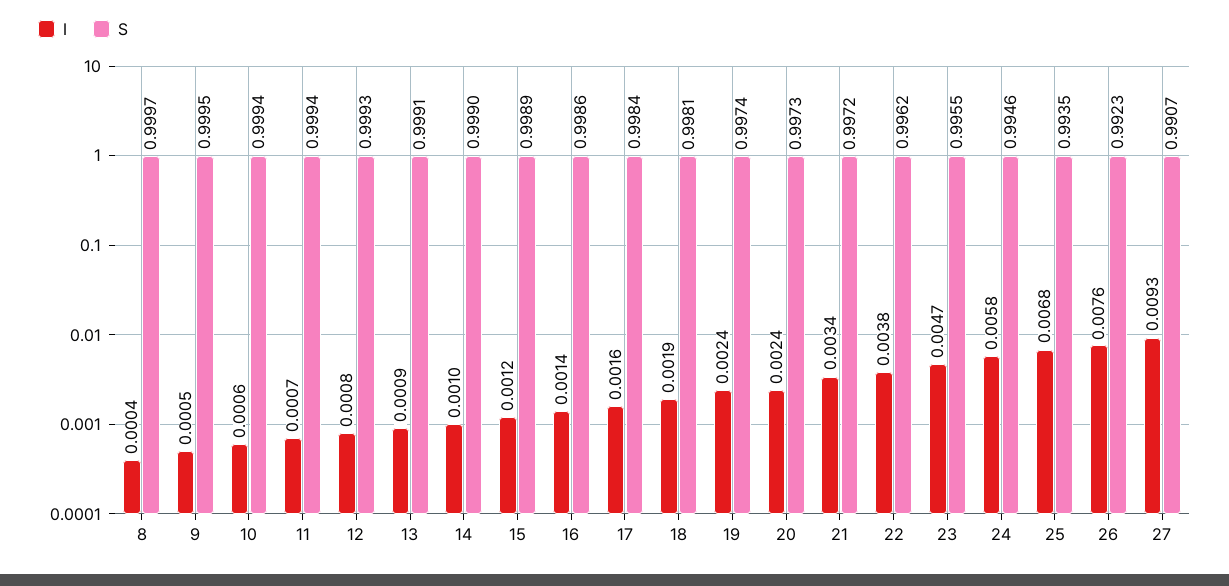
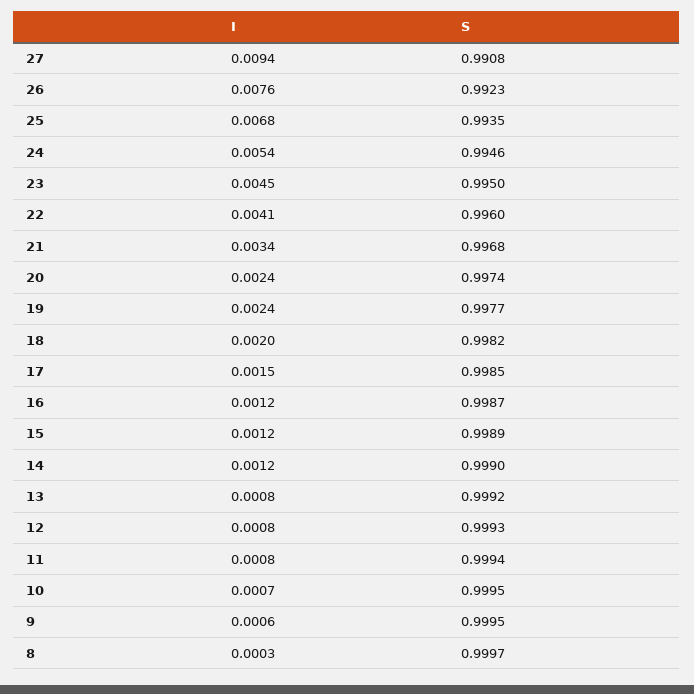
I, 8: 0.0004 -> 0.0003
I, 9: 0.0005 -> 0.0006
I, 10: 0.0006 -> 0.0007
S, 10: 0.9994 -> 0.9995
I, 11: 0.0007 -> 0.0008
I, 13: 0.0009 -> 0.0008
S, 13: 0.9991 -> 0.9992
I, 14: 0.001 -> 0.0012
I, 16: 0.0014 -> 0.0012
S, 16: 0.9986 -> 0.9987
I, 17: 0.0016 -> 0.0015
S, 17: 0.9984 -> 0.9985
I, 18: 0.0019 -> 0.002
S, 18: 0.9981 -> 0.9982
S, 19: 0.9974 -> 0.9977
S, 20: 0.9973 -> 0.9974
S, 21: 0.9972 -> 0.9968
I, 22: 0.0038 -> 0.0041
S, 22: 0.9962 -> 0.996
I, 23: 0.0047 -> 0.0045
S, 23: 0.9955 -> 0.995
I, 24: 0.0058 -> 0.0054
I, 27: 0.0093 -> 0.0094
S, 27: 0.9907 -> 0.9908

